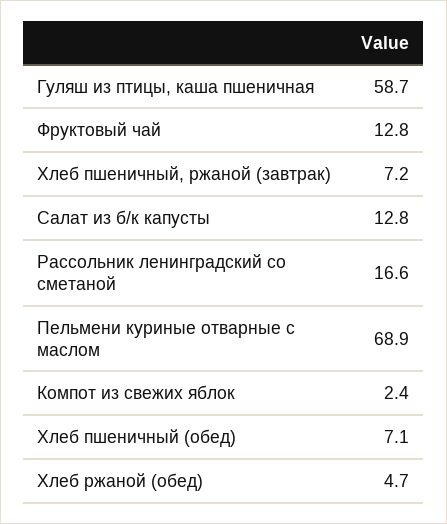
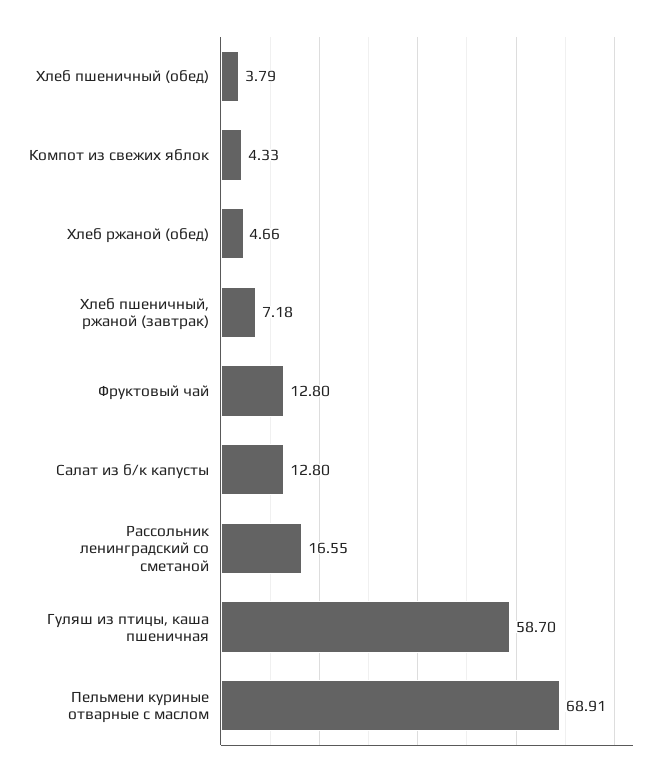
Компот из свежих яблок: 2.4 -> 4.33
Хлеб пшеничный (обед): 7.1 -> 3.79

